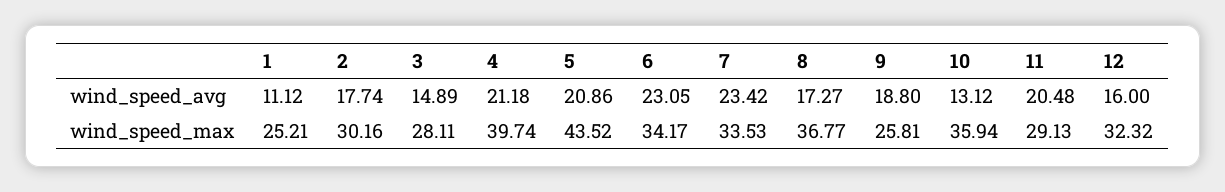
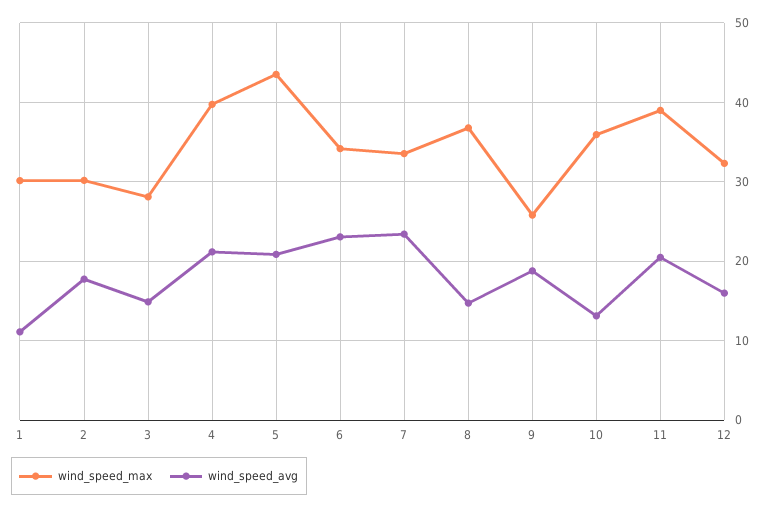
wind_speed_avg, 8: 17.27 -> 15
wind_speed_max, 1: 25.21 -> 30
wind_speed_max, 11: 29.13 -> 39

